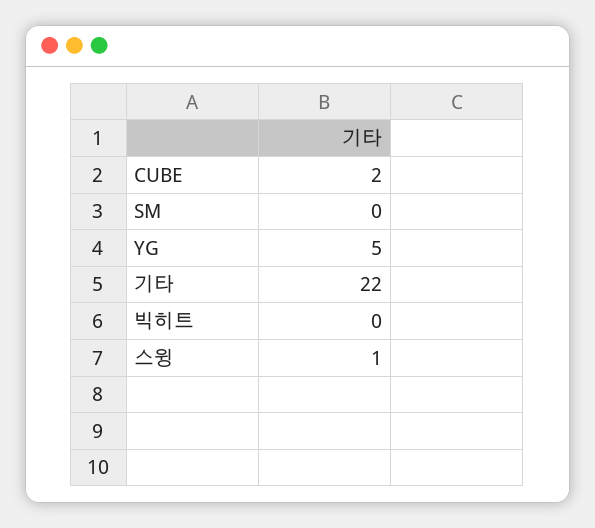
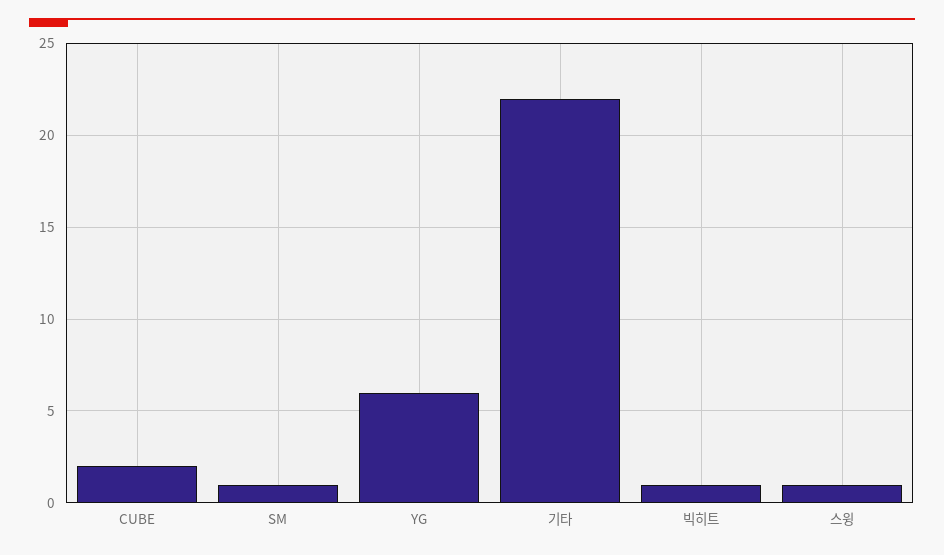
SM: 0 -> 1
YG: 5 -> 6
빅히트: 0 -> 1

